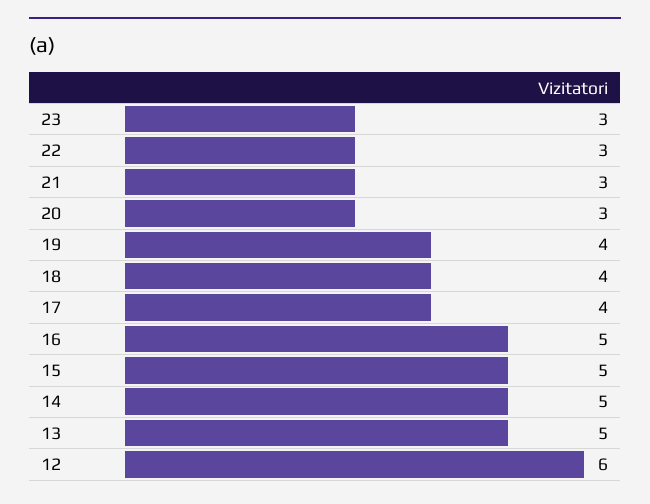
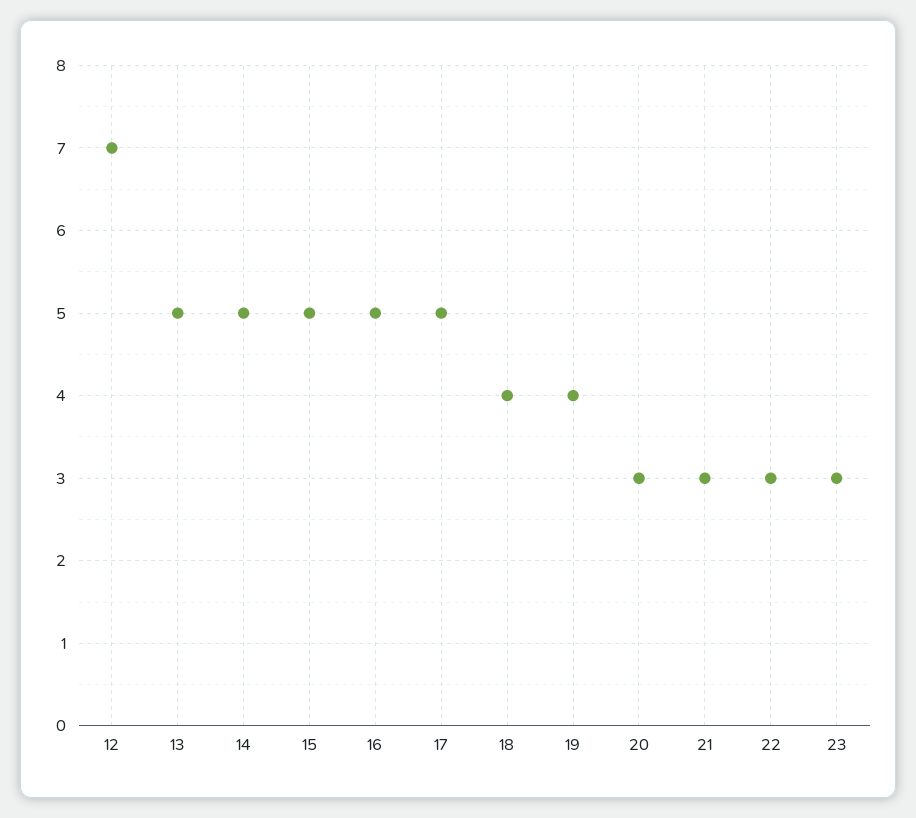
17: 4 -> 5
12: 6 -> 7

